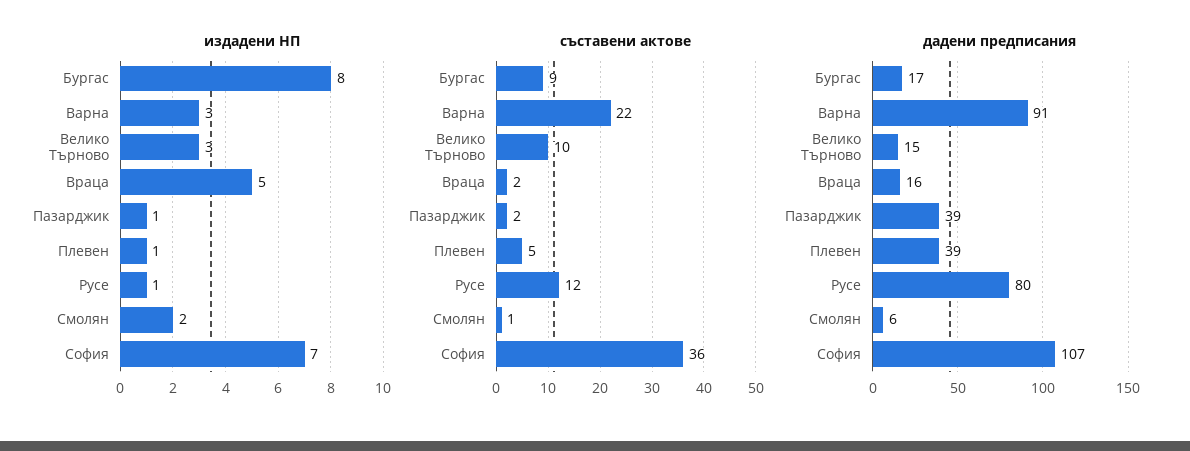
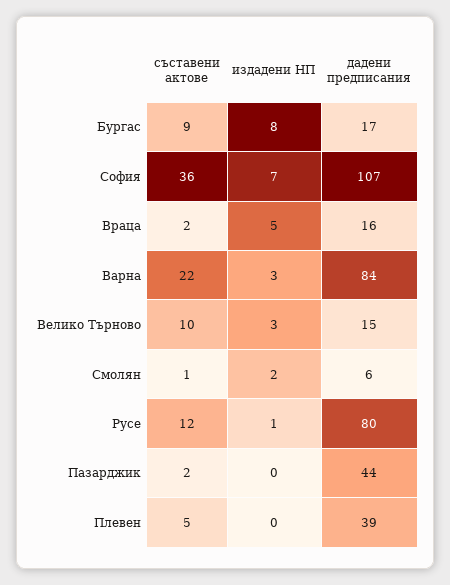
издадени НП, Пазарджик: 1 -> 0
издадени НП, Плевен: 1 -> 0
дадени предписания, Варна: 91 -> 84
дадени предписания, Пазарджик: 39 -> 44

